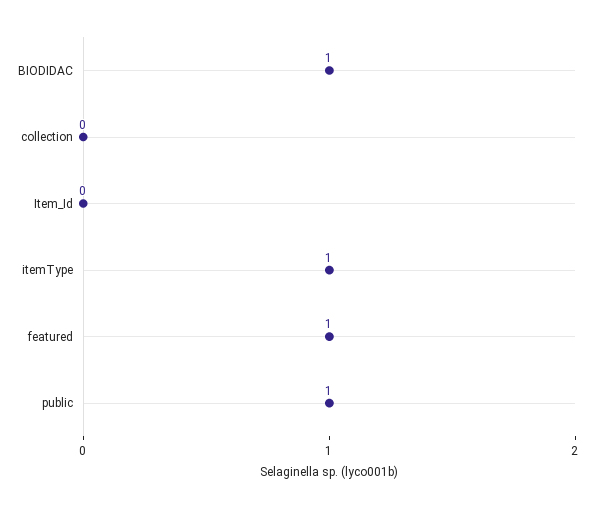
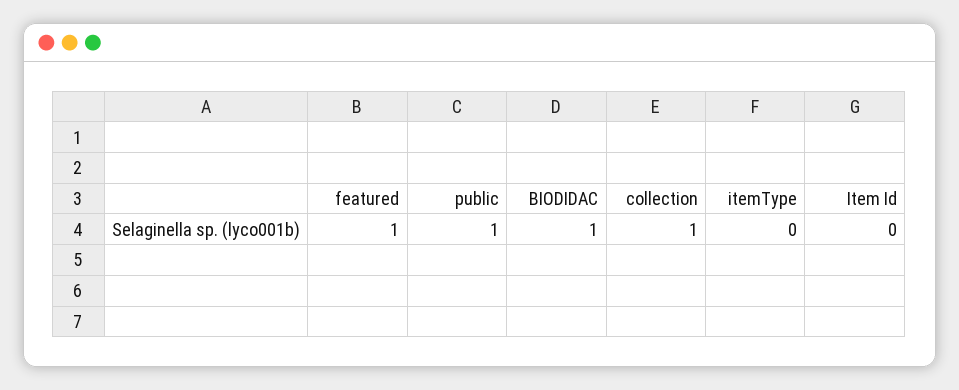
collection: 0 -> 1
itemType: 1 -> 0

